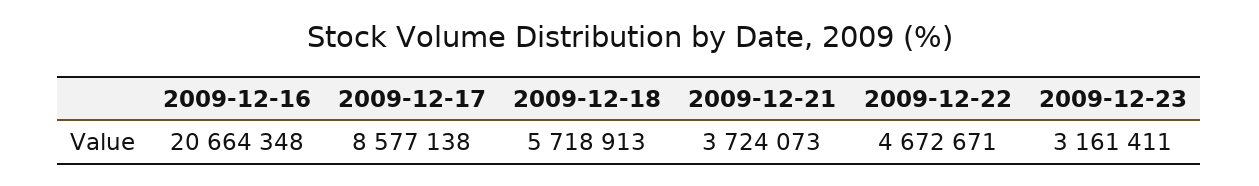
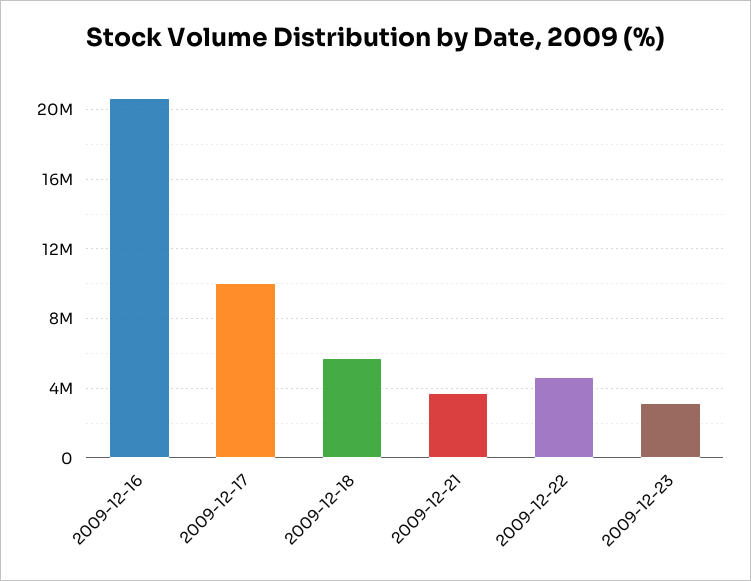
2009-12-17: 8577138 -> 10000000

